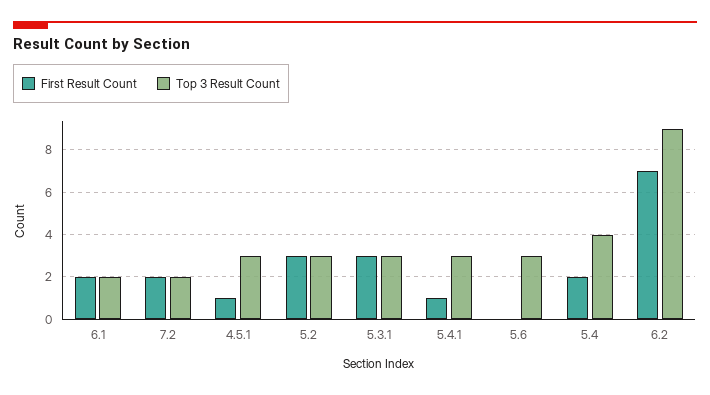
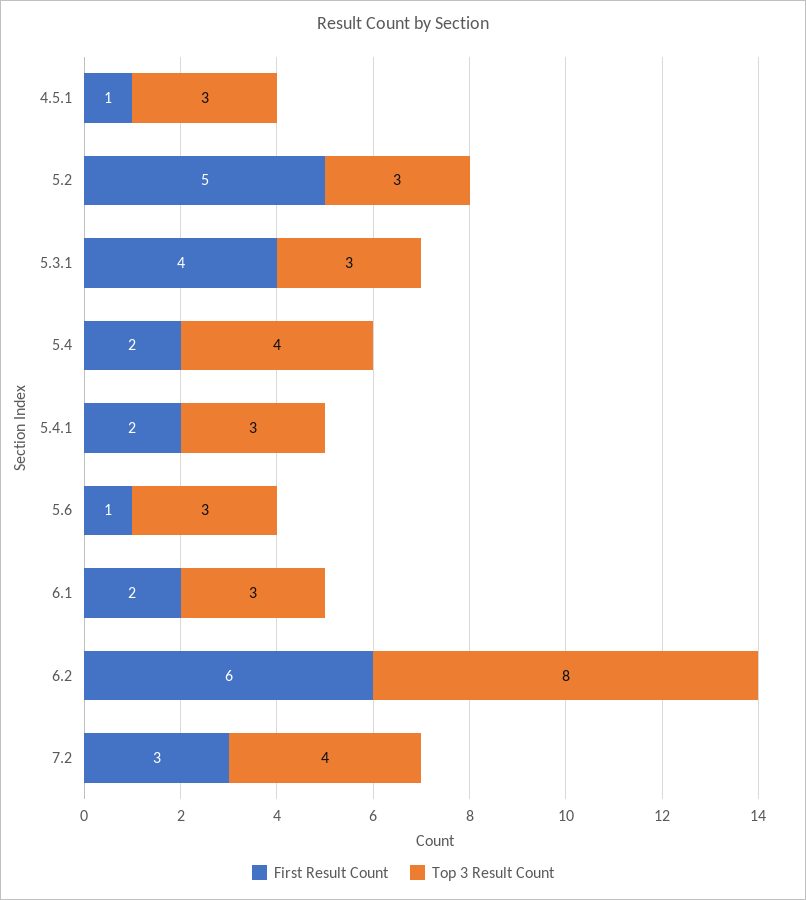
Top 3 Result Count, 6.1: 2 -> 3
First Result Count, 7.2: 2 -> 3
Top 3 Result Count, 7.2: 2 -> 4
First Result Count, 5.2: 3 -> 5
First Result Count, 5.3.1: 3 -> 4
First Result Count, 5.4.1: 1 -> 2
First Result Count, 5.6: 0 -> 1
First Result Count, 6.2: 7 -> 6
Top 3 Result Count, 6.2: 9 -> 8

